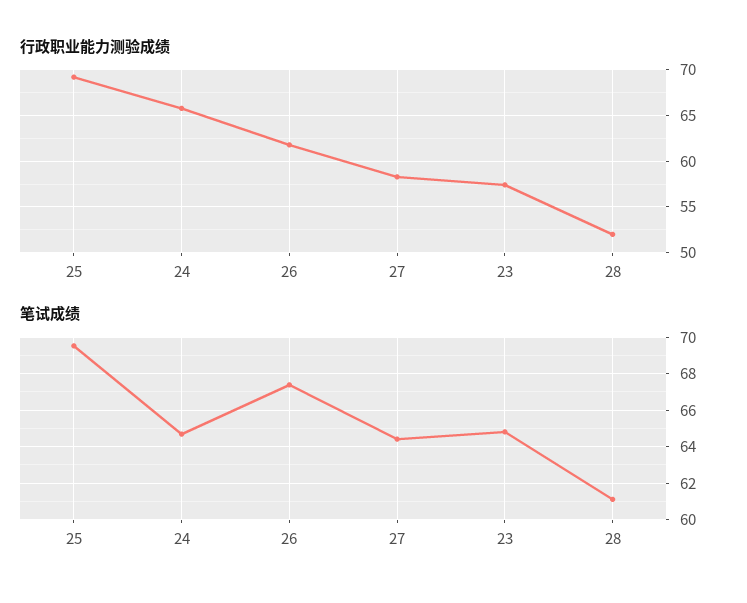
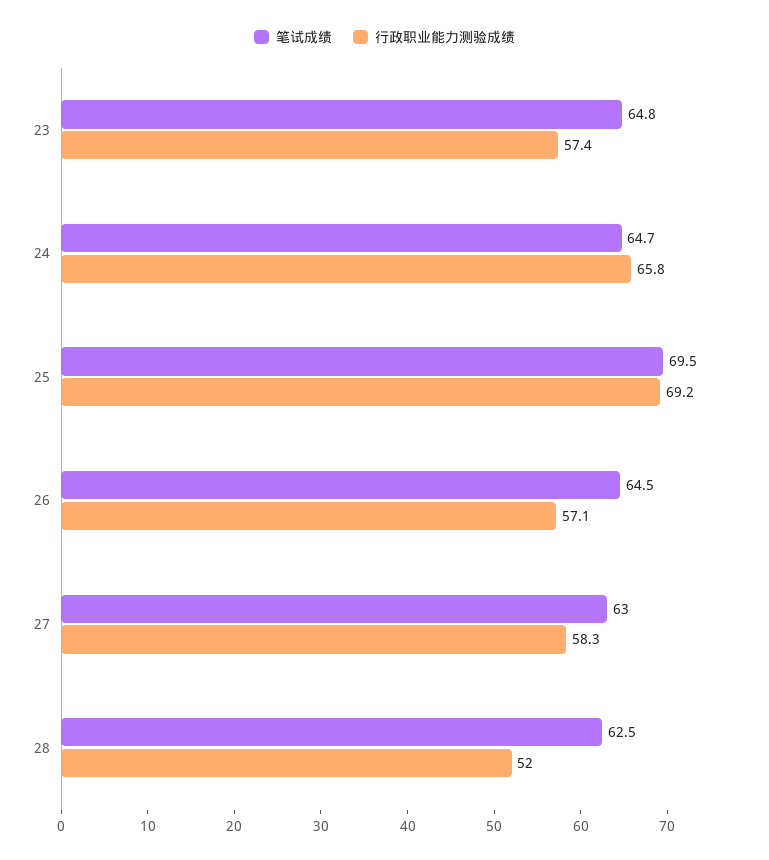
行政职业能力测验成绩, 26: 62 -> 57.1
笔试成绩, 26: 67.5 -> 64.5
笔试成绩, 27: 64.5 -> 63
笔试成绩, 28: 61 -> 62.5

